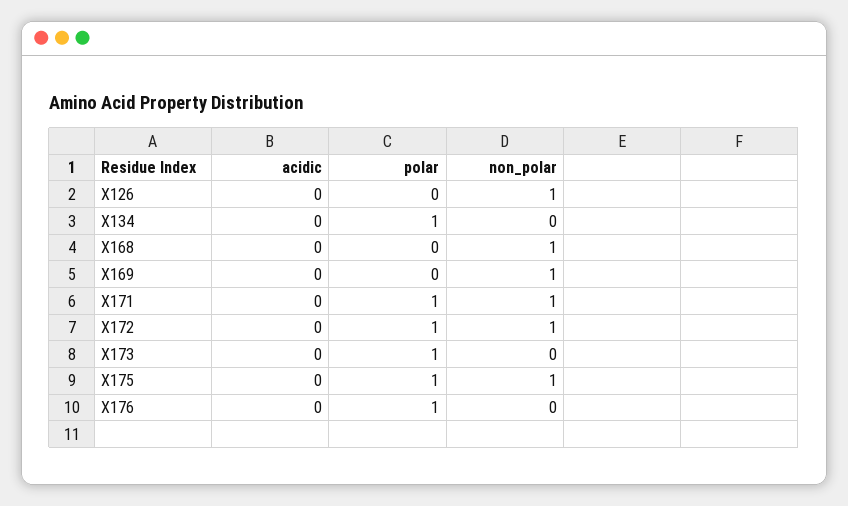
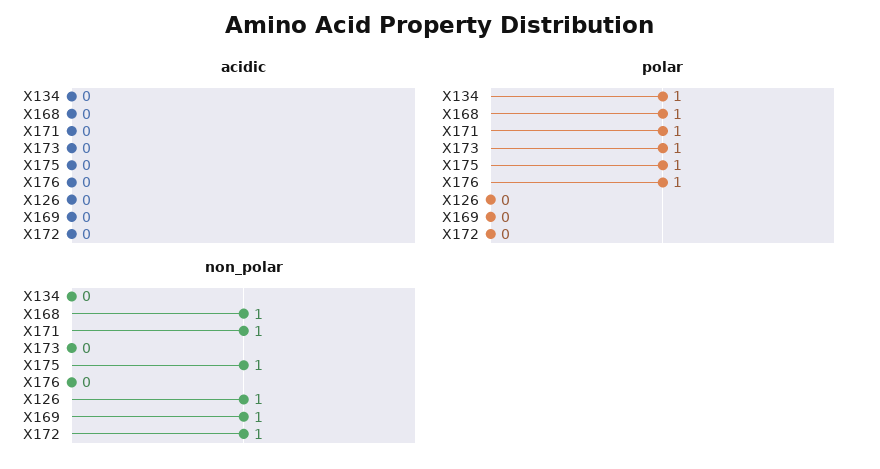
polar, X168: 0 -> 1
polar, X172: 1 -> 0

